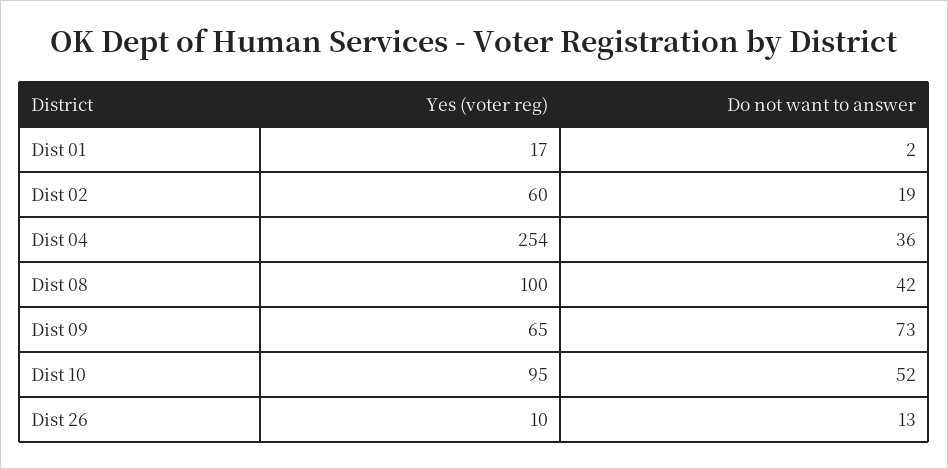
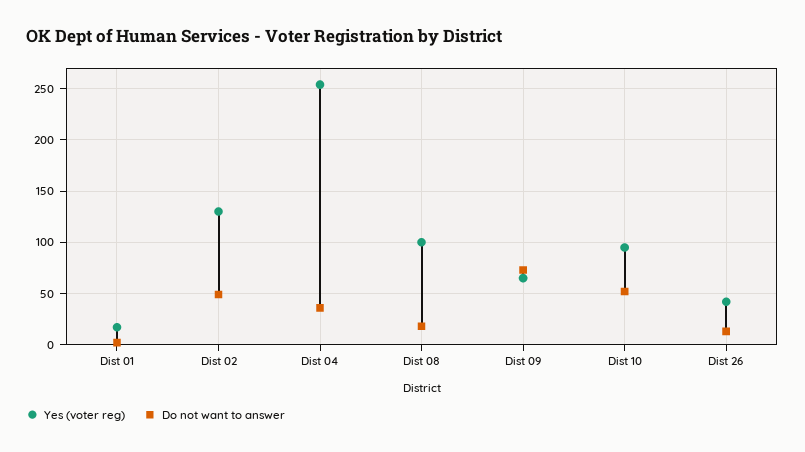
Yes (voter reg), Dist 02: 60 -> 130
Do not want to answer, Dist 02: 19 -> 50
Do not want to answer, Dist 08: 42 -> 20
Yes (voter reg), Dist 26: 10 -> 40

